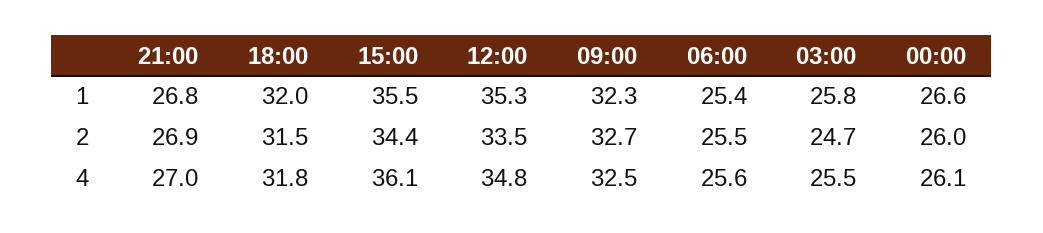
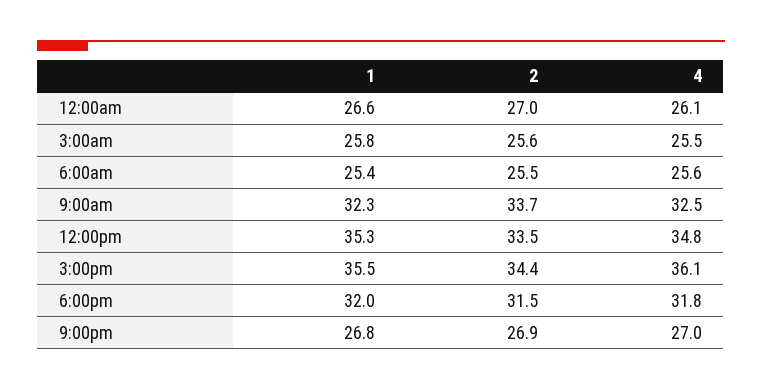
09:00, 2: 32.7 -> 33.7
03:00, 2: 24.7 -> 25.6
00:00, 2: 26 -> 27

